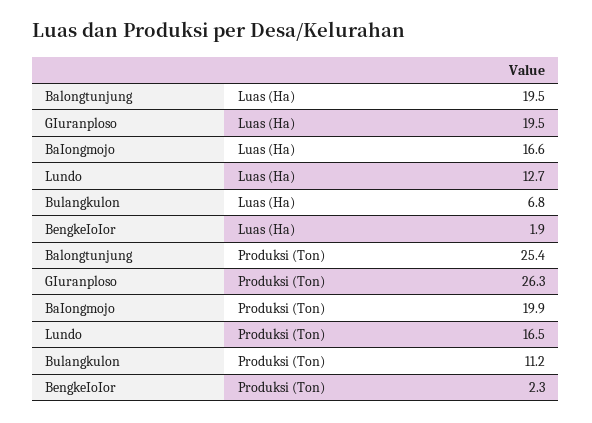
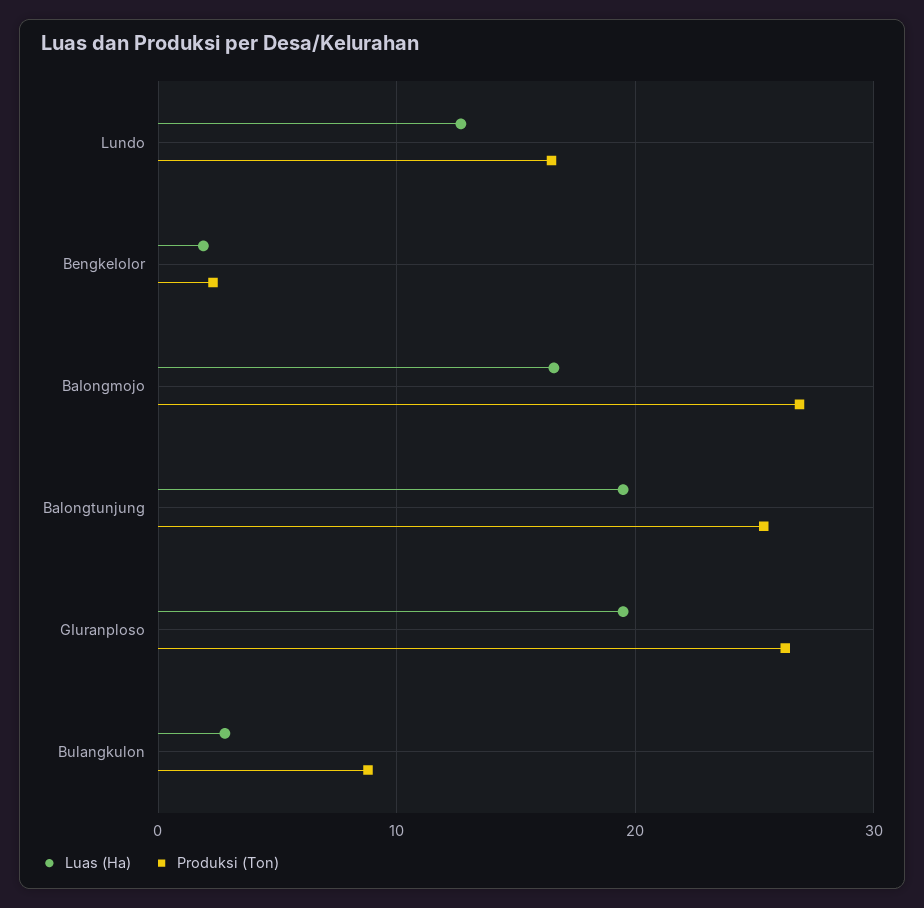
Luas (Ha), Bulangkulon: 6.8 -> 3
Produksi (Ton), BaIongmojo: 19.9 -> 27
Produksi (Ton), Bulangkulon: 11.2 -> 9

